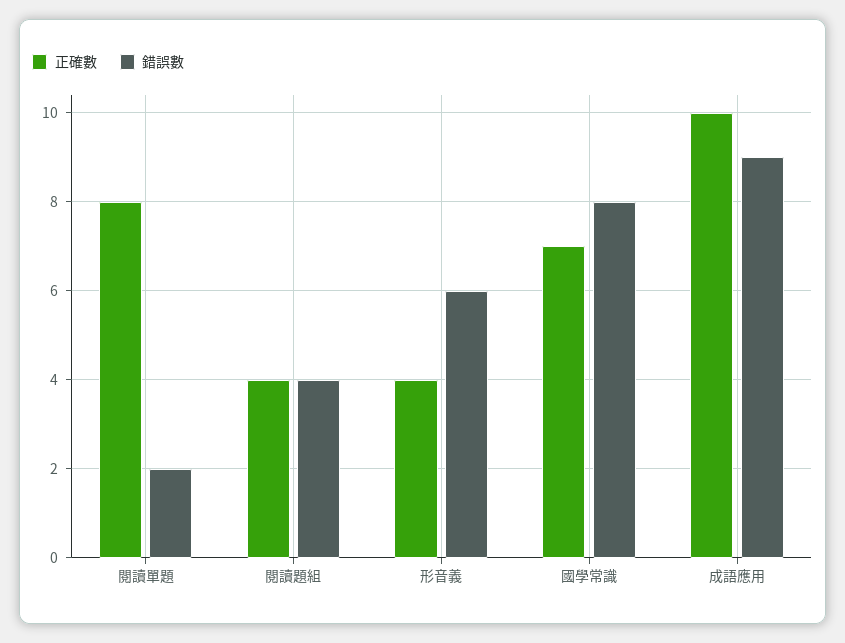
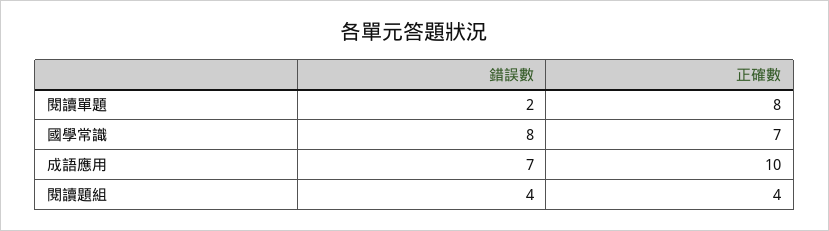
正確數, 形音義: 4 -> none
錯誤數, 形音義: 6 -> none
錯誤數, 成語應用: 9 -> 7

